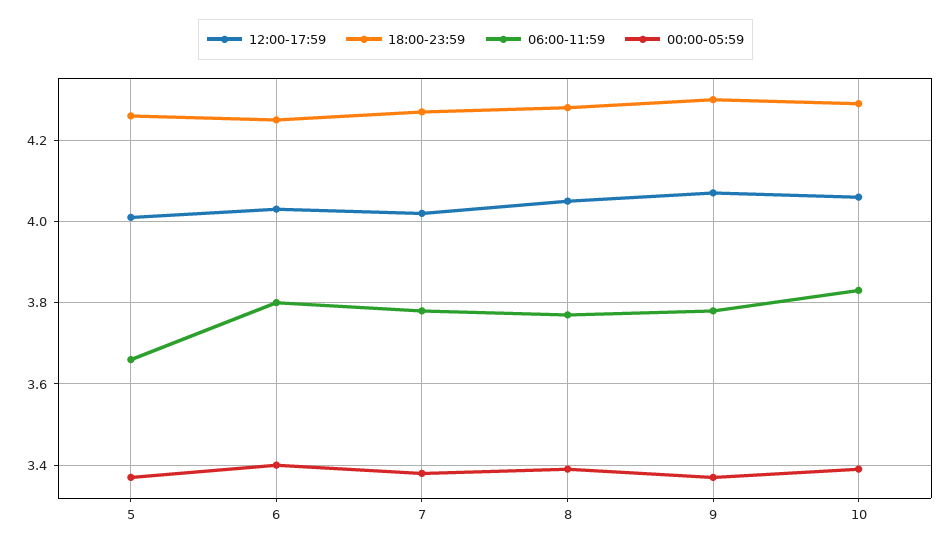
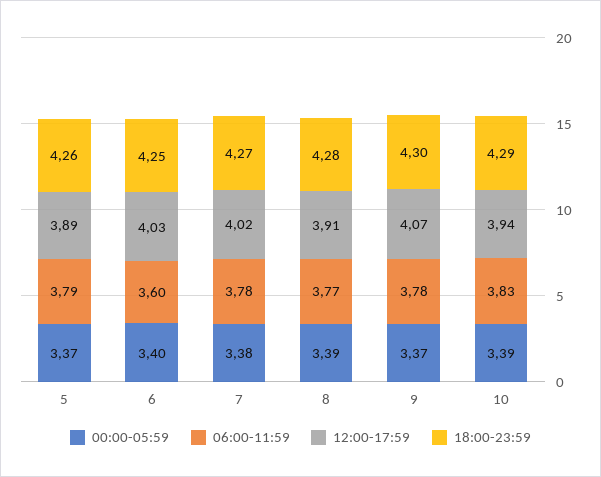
12:00-17:59, 5: 4 -> 3.89
06:00-11:59, 5: 3.65 -> 3.79
06:00-11:59, 6: 3.8 -> 3.6
12:00-17:59, 8: 4.05 -> 3.91
12:00-17:59, 10: 4.05 -> 3.94

